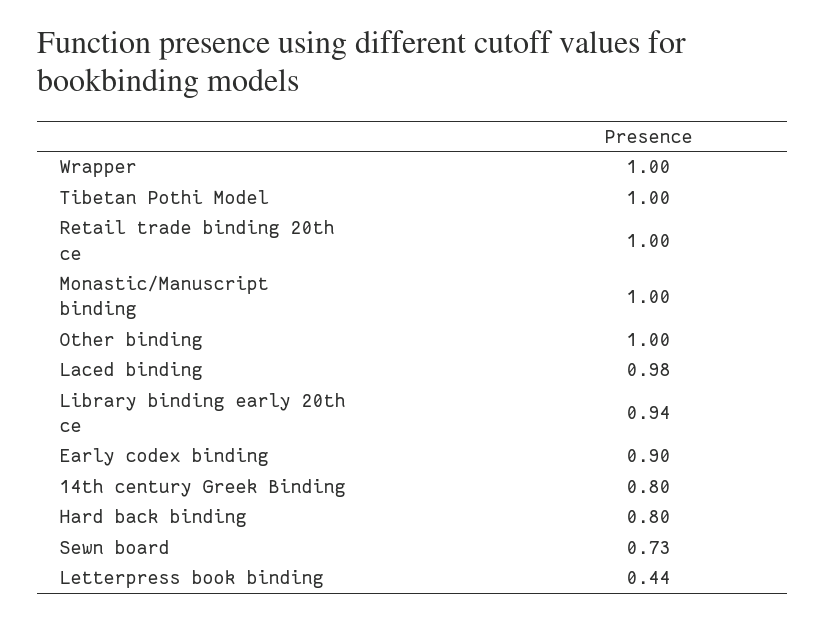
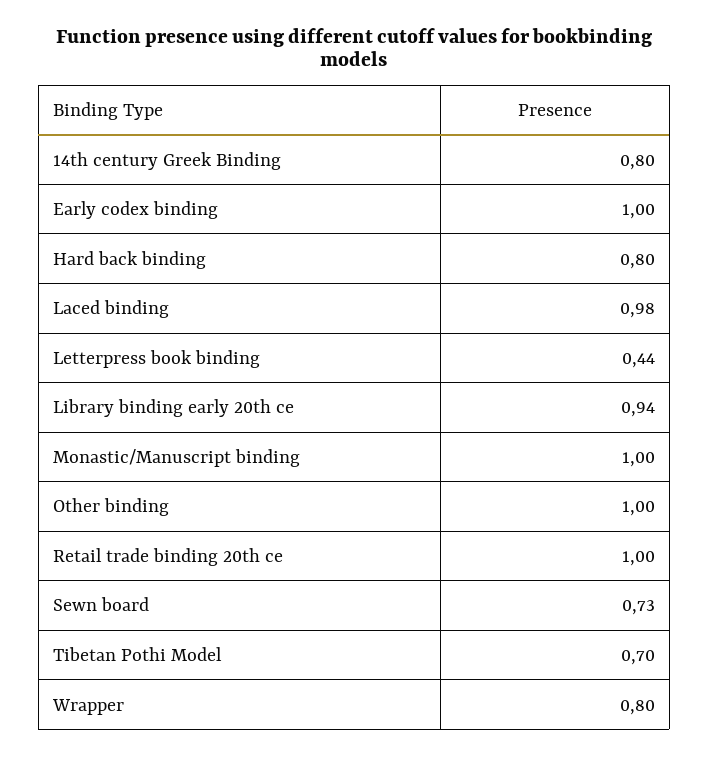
Wrapper: 1 -> 0.8
Tibetan Pothi Model: 1 -> 0.7
Early codex binding: 0.9 -> 1

